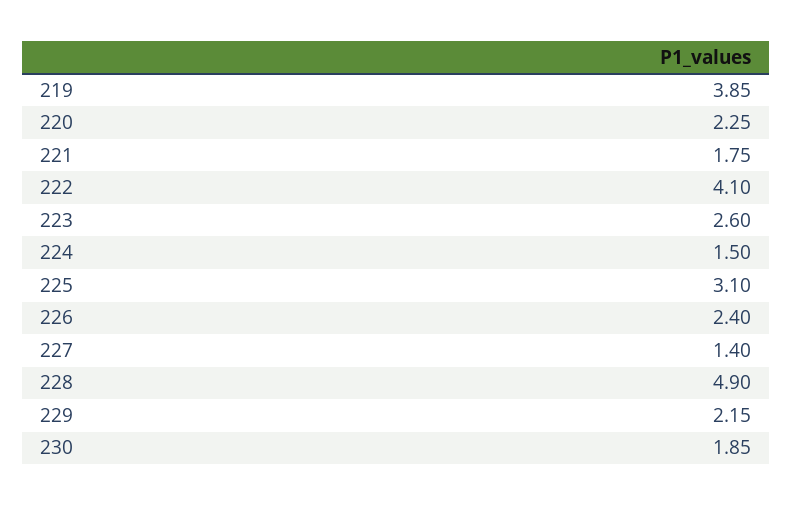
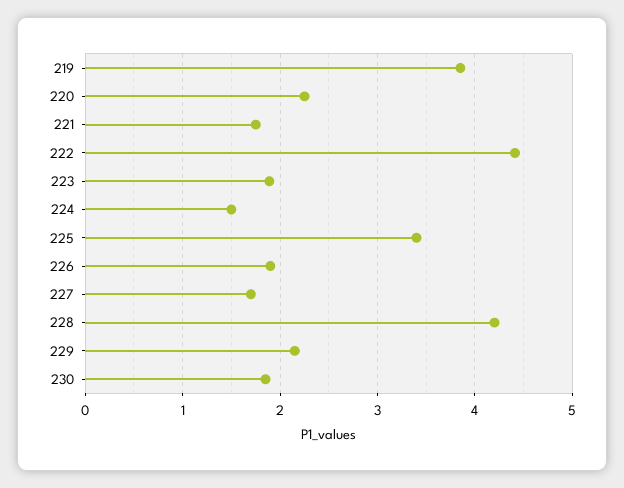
222: 4.1 -> 4.4
223: 2.6 -> 1.9
225: 3.1 -> 3.4
226: 2.4 -> 1.9
227: 1.4 -> 1.7
228: 4.9 -> 4.2

